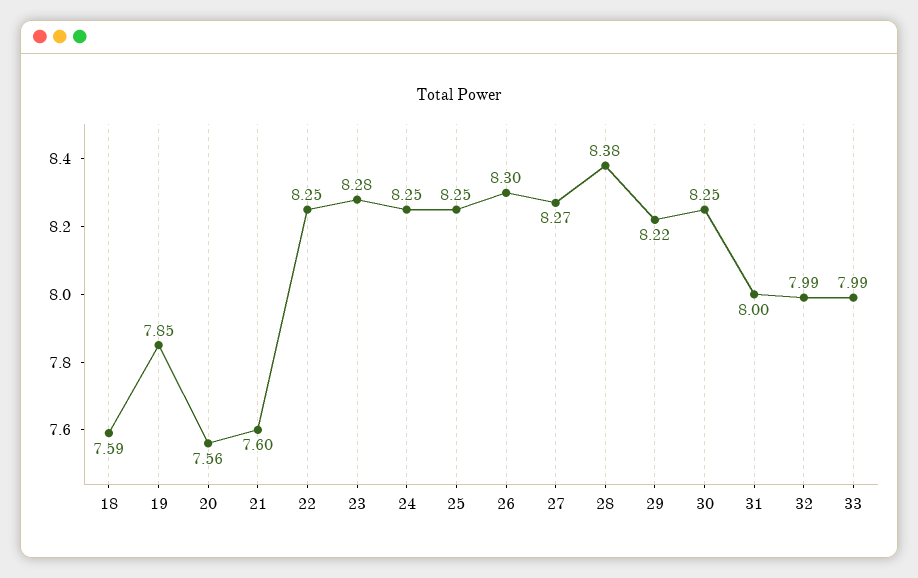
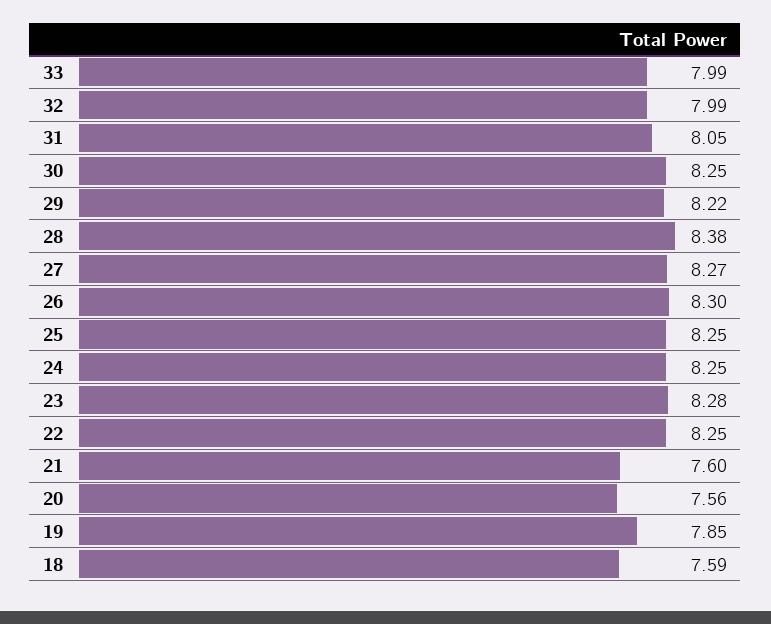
31: 8 -> 8.05

